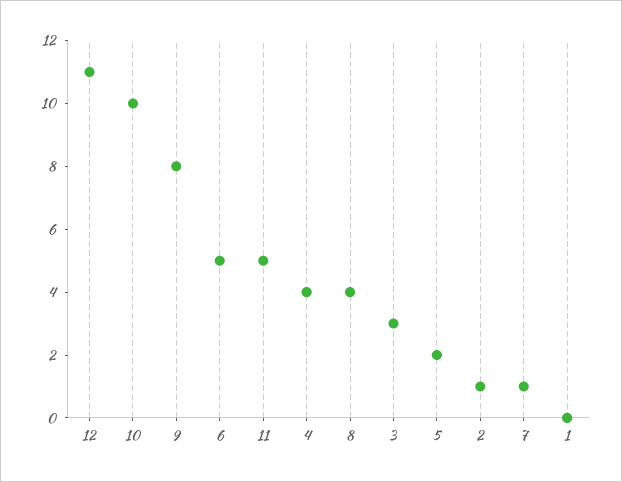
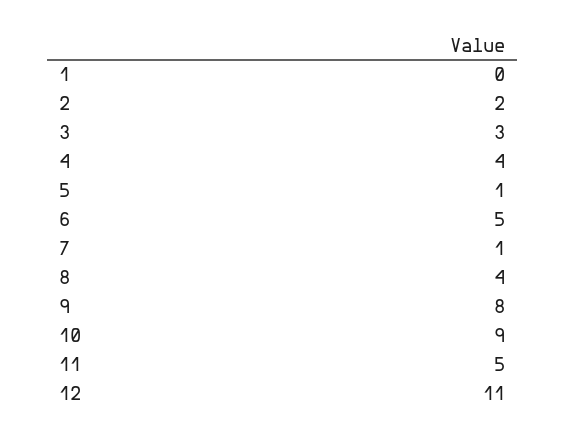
10: 10 -> 9
5: 2 -> 1
2: 1 -> 2

